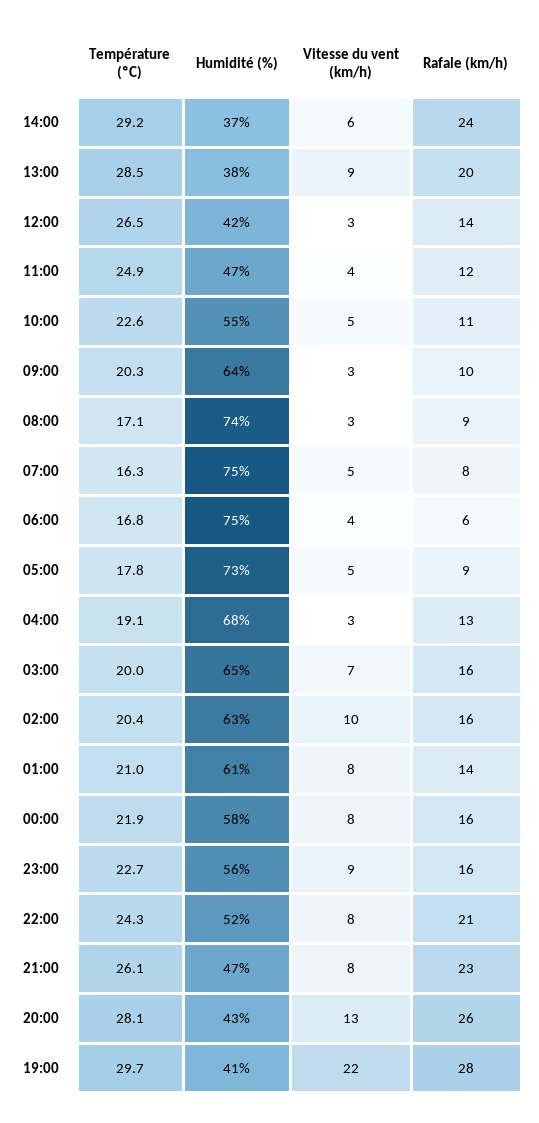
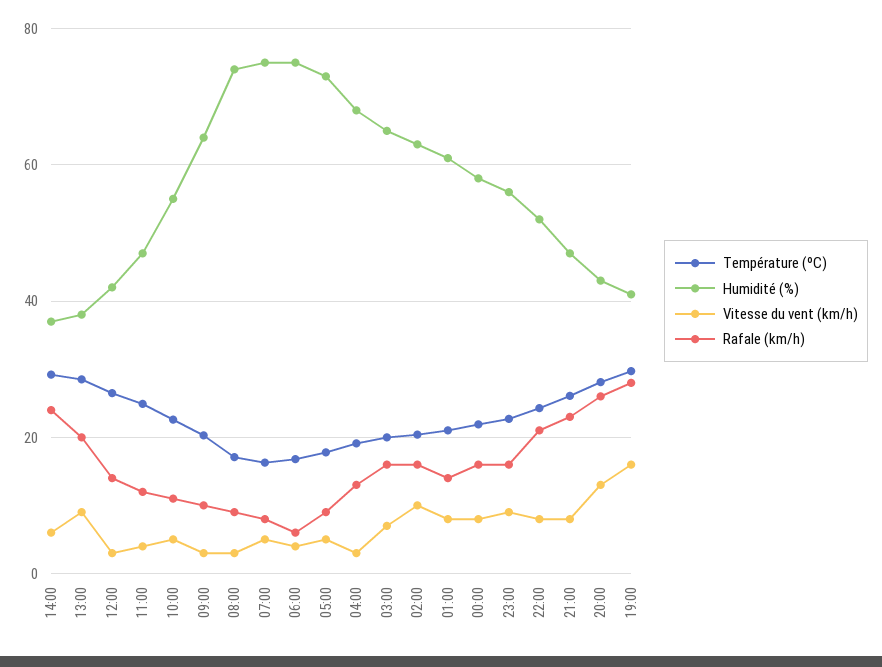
Vitesse du vent (km/h), 19:00: 22 -> 16

